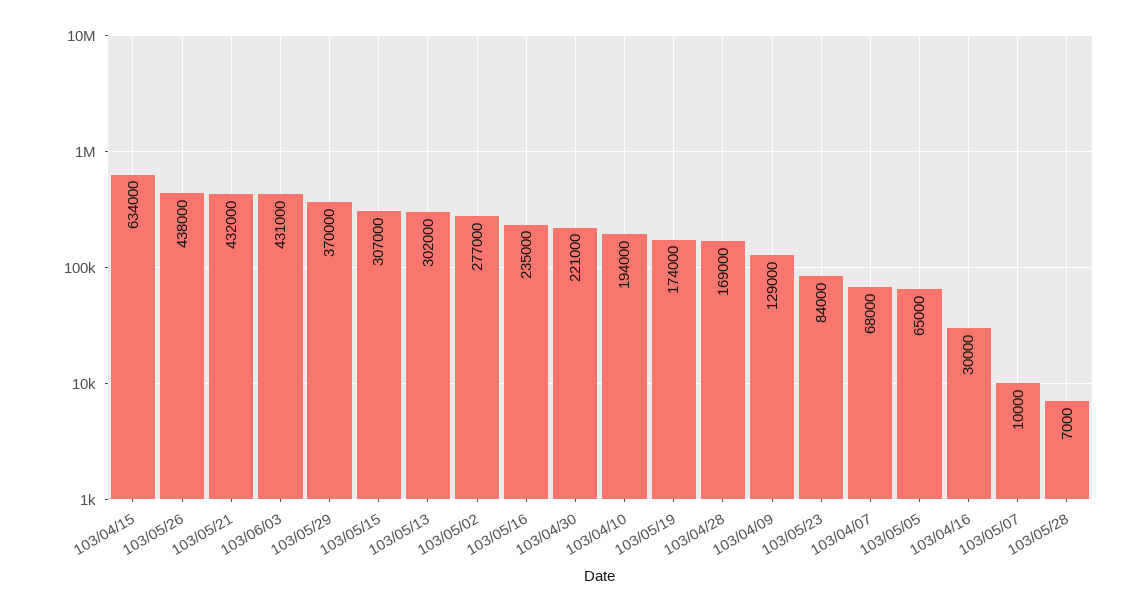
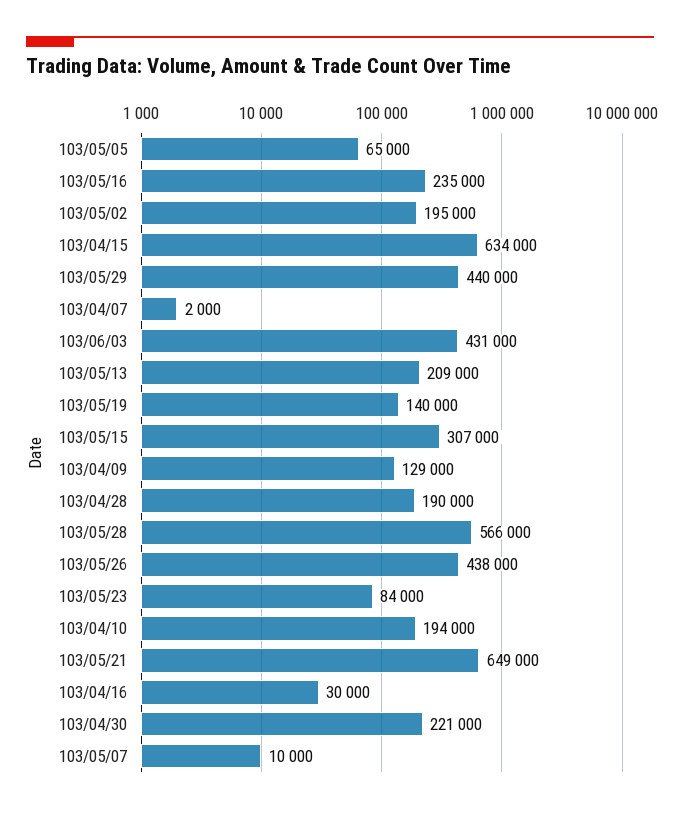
103/05/21: 432000 -> 649000
103/05/29: 370000 -> 440000
103/05/13: 302000 -> 209000
103/05/02: 277000 -> 195000
103/05/19: 174000 -> 140000
103/04/28: 169000 -> 190000
103/04/07: 68000 -> 2000
103/05/28: 7000 -> 566000

